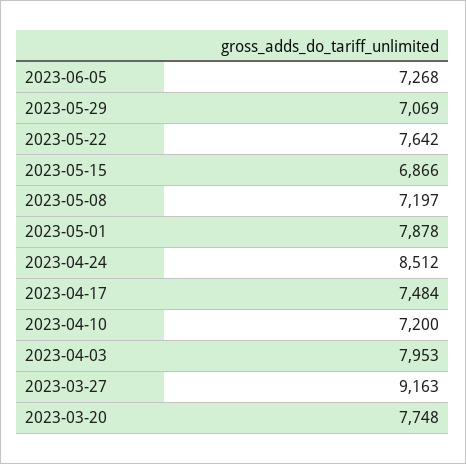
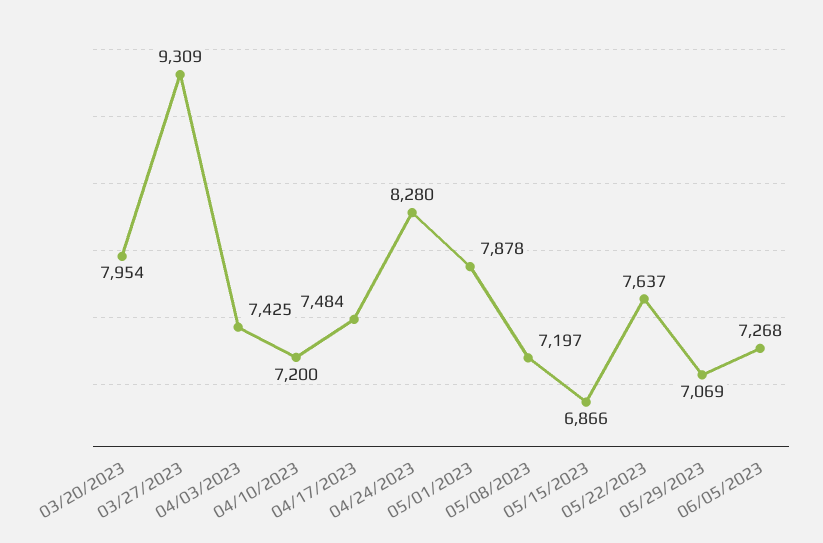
2023-05-22: 7642 -> 7637
2023-04-24: 8512 -> 8280
2023-04-03: 7953 -> 7425
2023-03-27: 9163 -> 9309
2023-03-20: 7748 -> 7954

